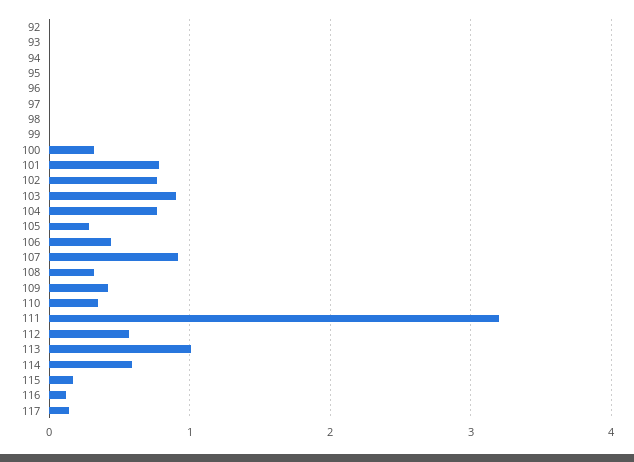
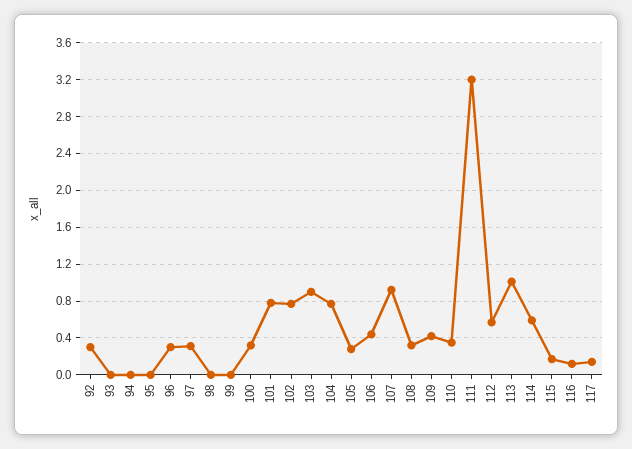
92: 0 -> 0.3
96: 0 -> 0.3
97: 0 -> 0.3

